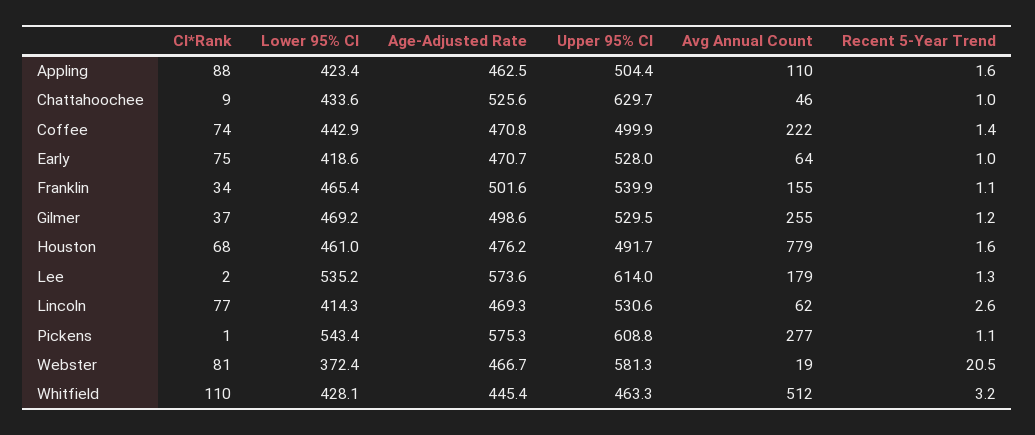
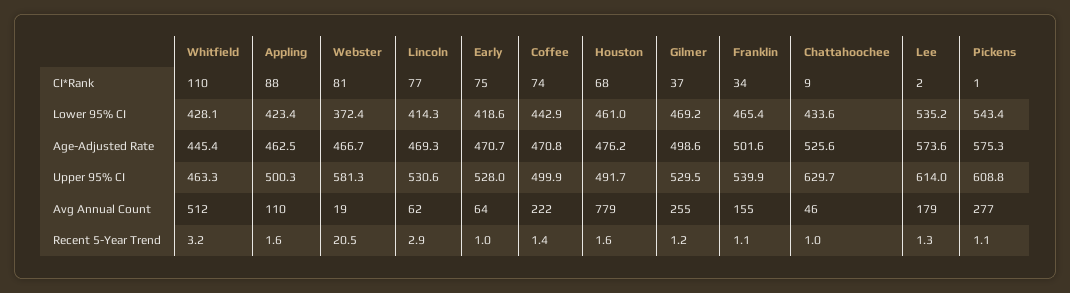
Upper 95% CI, Appling: 504.4 -> 500.3
Recent 5-Year Trend, Lincoln: 2.6 -> 2.9

